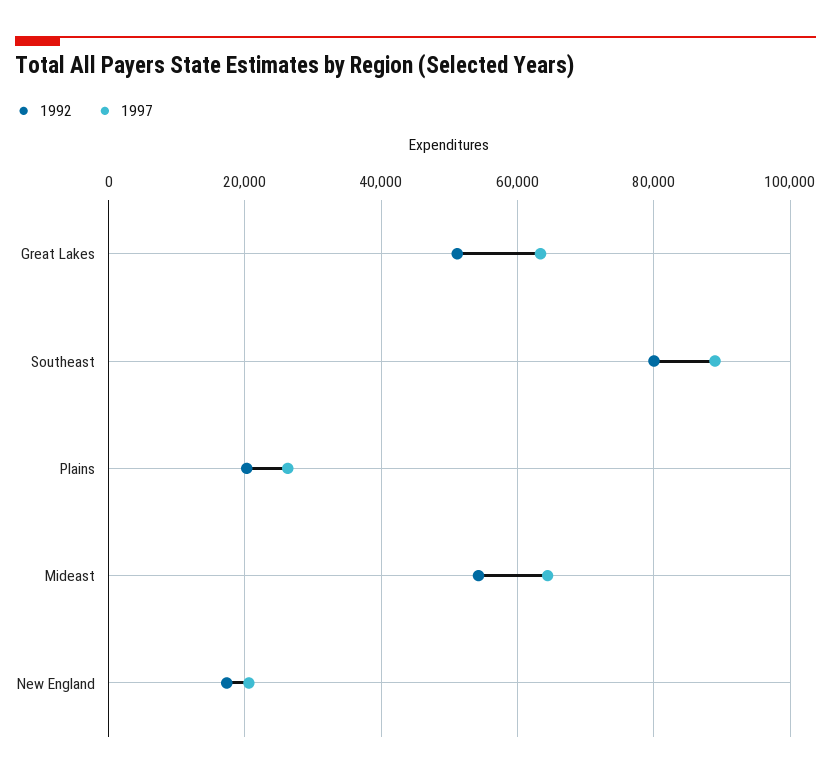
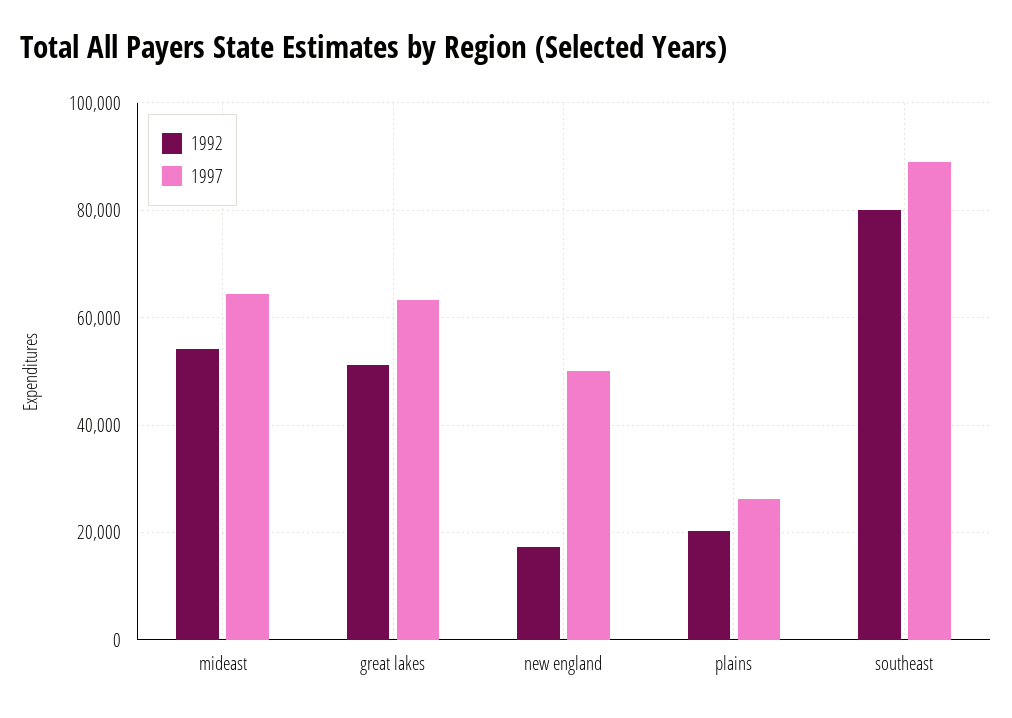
1997, New England: 20000 -> 50000

